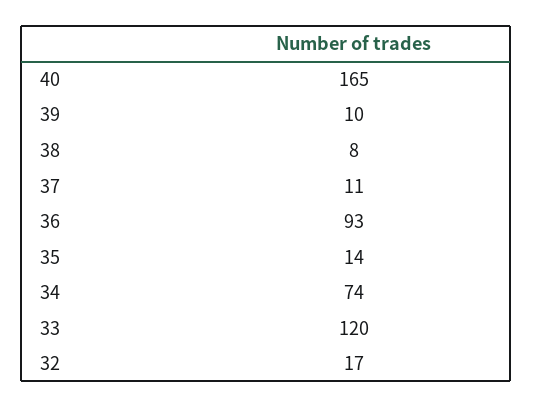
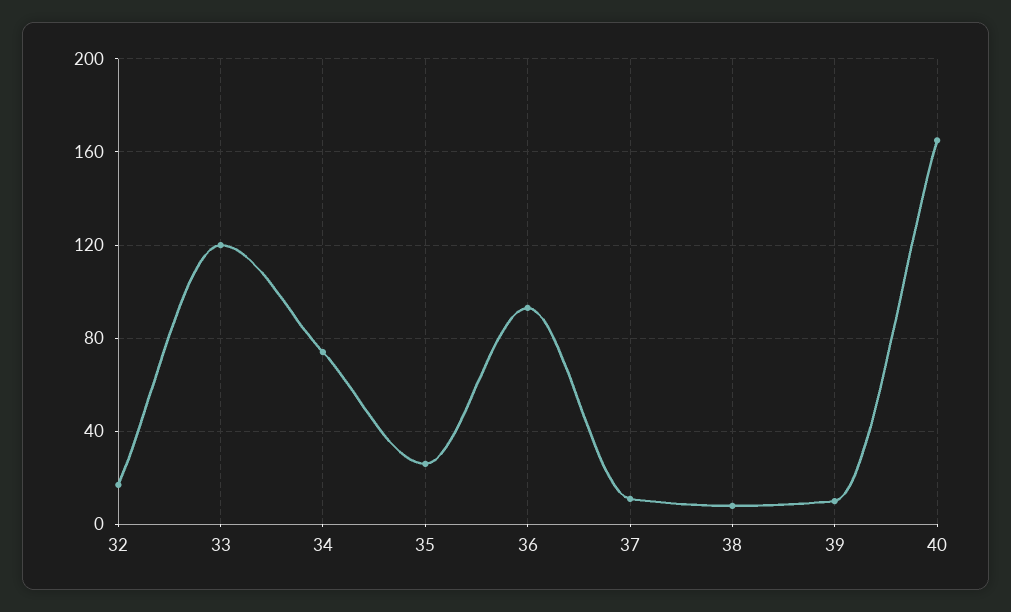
35: 14 -> 25

